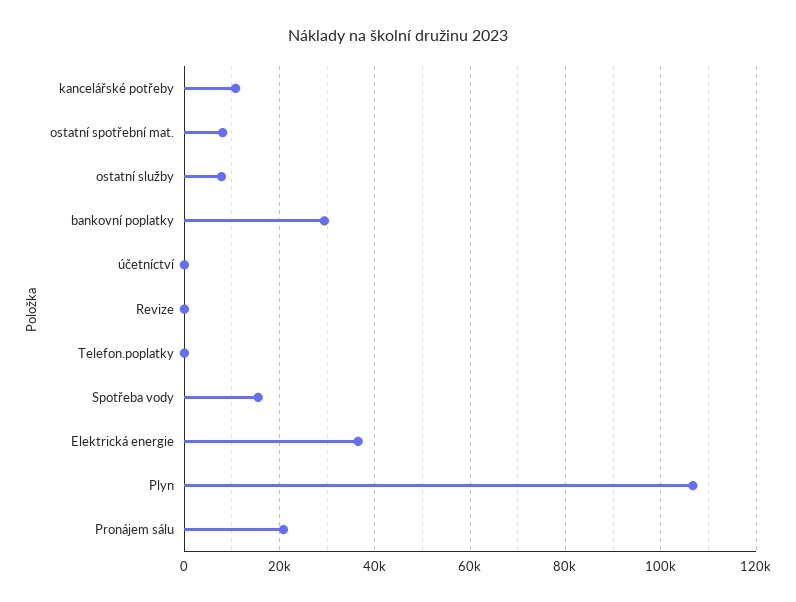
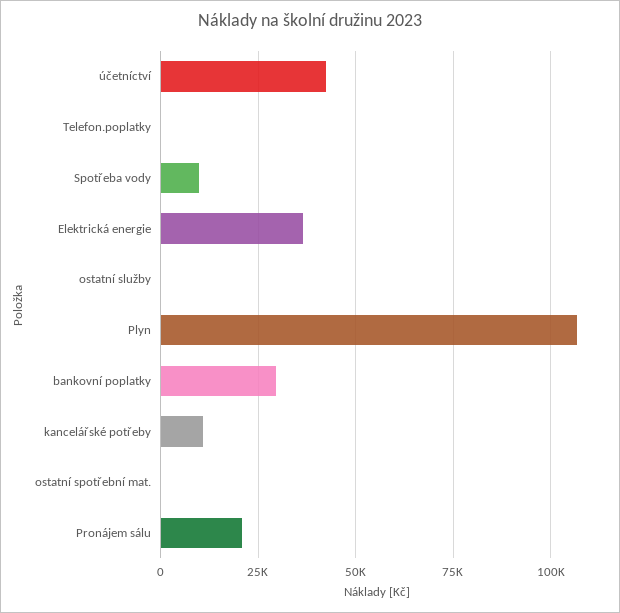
ostatní spotřební mat.: 8000 -> 0
ostatní služby: 8000 -> 0
účetníctví: 0 -> 42500
Revize: 0 -> none
Spotřeba vody: 16000 -> 10000

